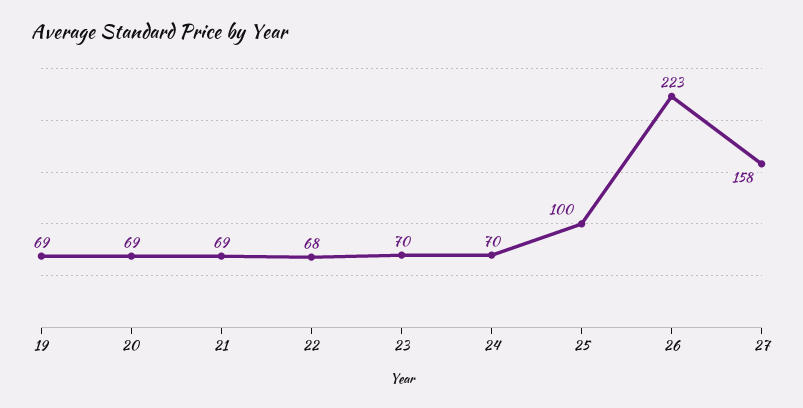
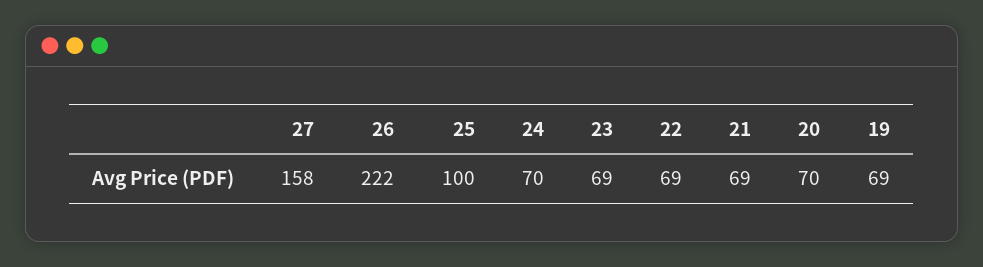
20: 69 -> 70
22: 68 -> 69
23: 70 -> 69
26: 223 -> 222

